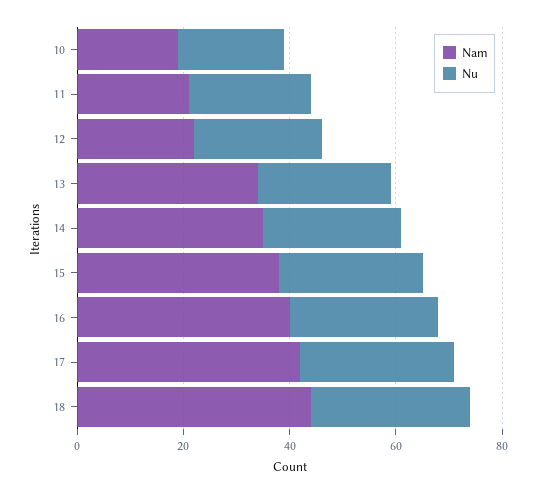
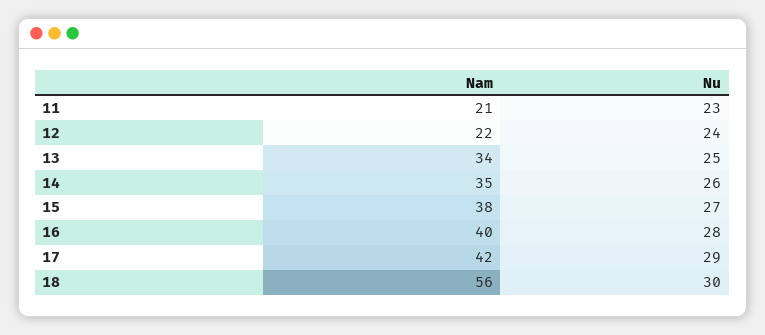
Nam, 10: 20 -> none
Nu, 10: 20 -> none
Nam, 18: 45 -> 56

